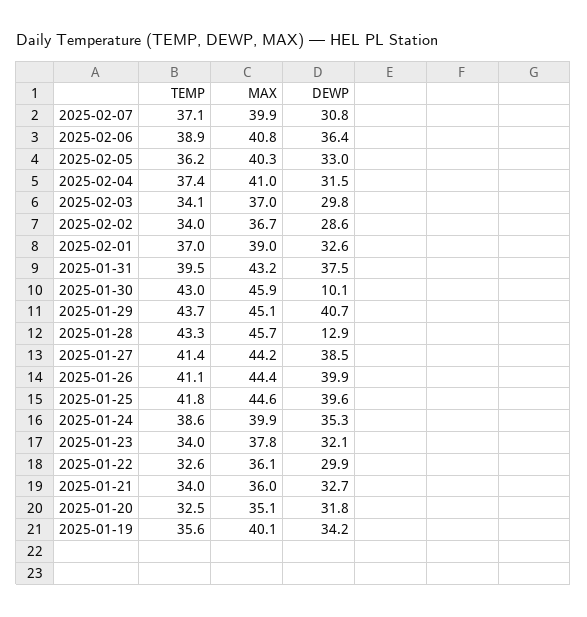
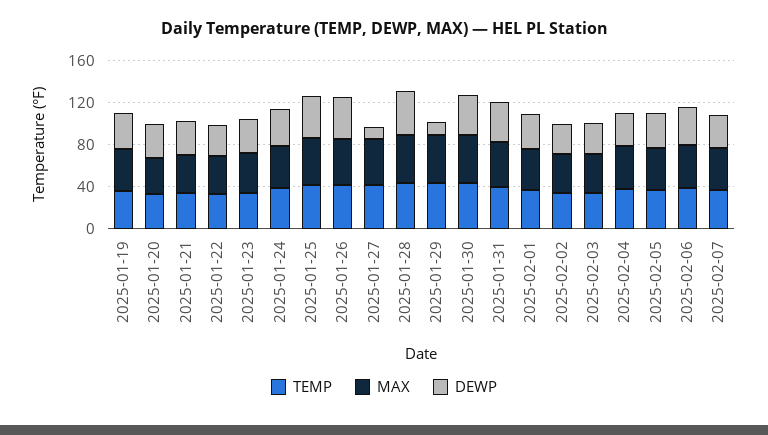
DEWP, 2025-01-30: 10.1 -> 40
DEWP, 2025-01-29: 40.7 -> 10
DEWP, 2025-01-28: 12.9 -> 40
DEWP, 2025-01-27: 38.5 -> 10

